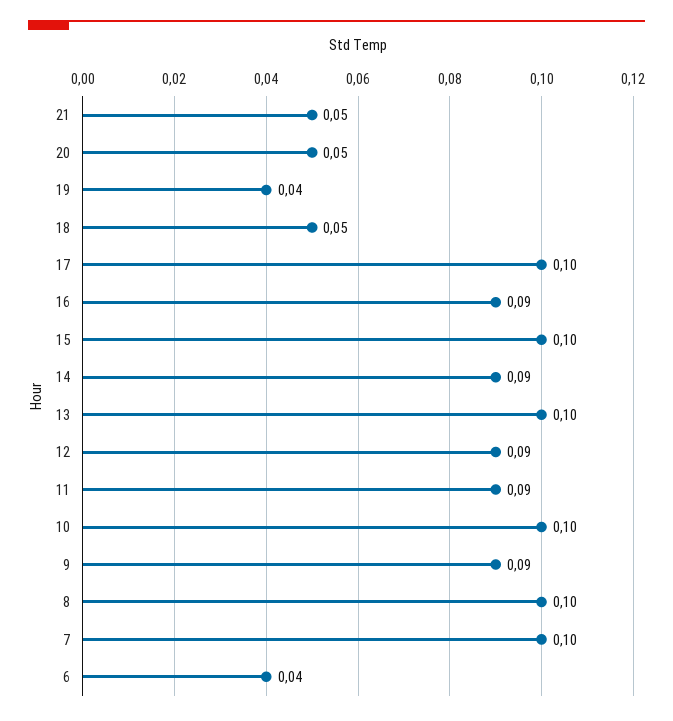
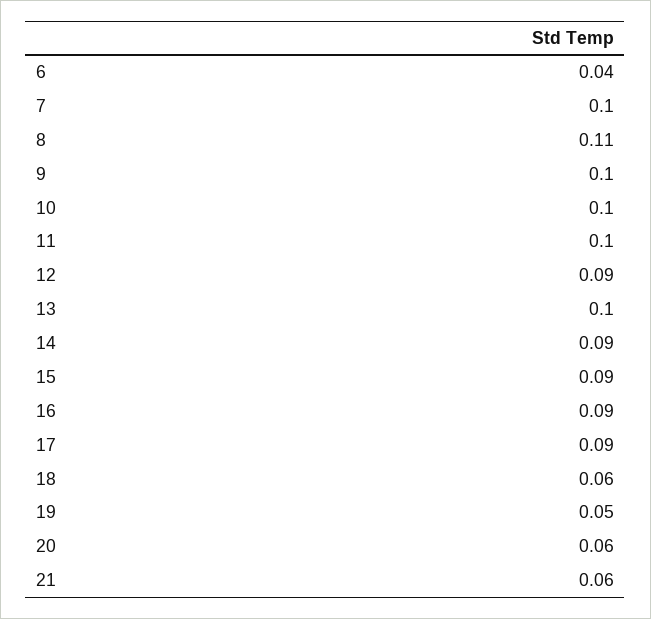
21: 0.05 -> 0.06
20: 0.05 -> 0.06
19: 0.04 -> 0.05
18: 0.05 -> 0.06
17: 0.1 -> 0.09
15: 0.1 -> 0.09
11: 0.09 -> 0.1
9: 0.09 -> 0.1
8: 0.1 -> 0.11

